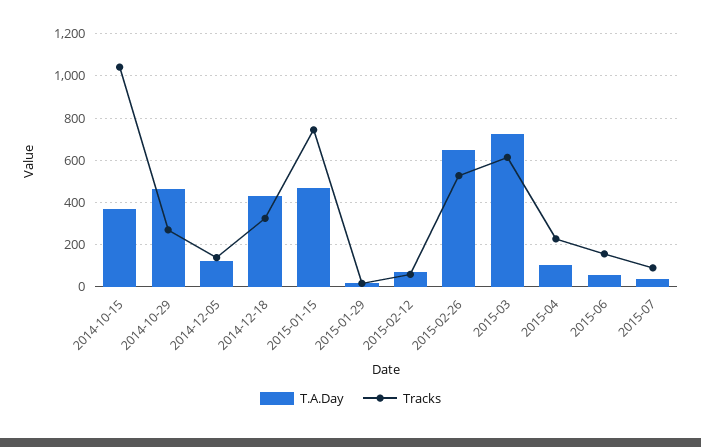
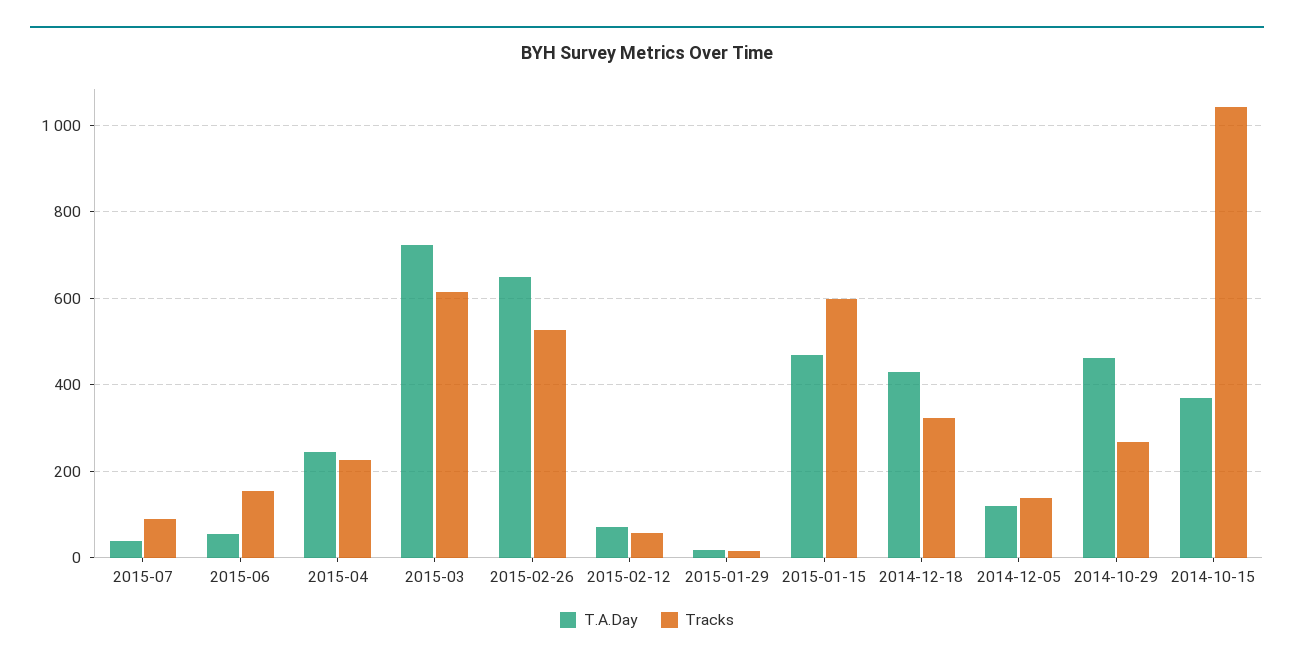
Tracks, 2015-01-15: 750 -> 600
T.A.Day, 2015-04: 100 -> 240

